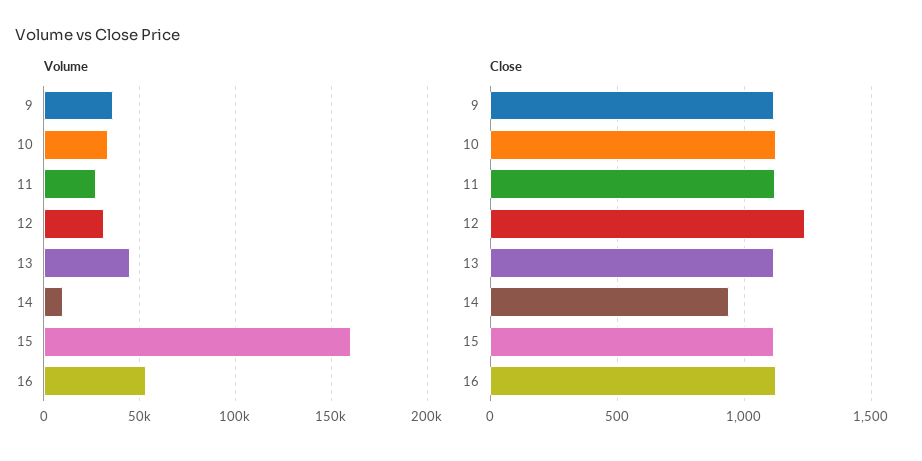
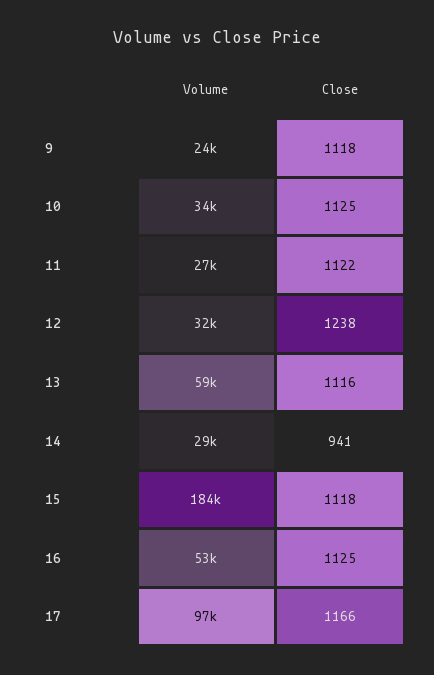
Volume, 9: 35000 -> 24000
Volume, 13: 45000 -> 59000
Volume, 14: 10000 -> 29000
Volume, 15: 160000 -> 184000
Volume, 17: none -> 97000
Close, 17: none -> 1166

